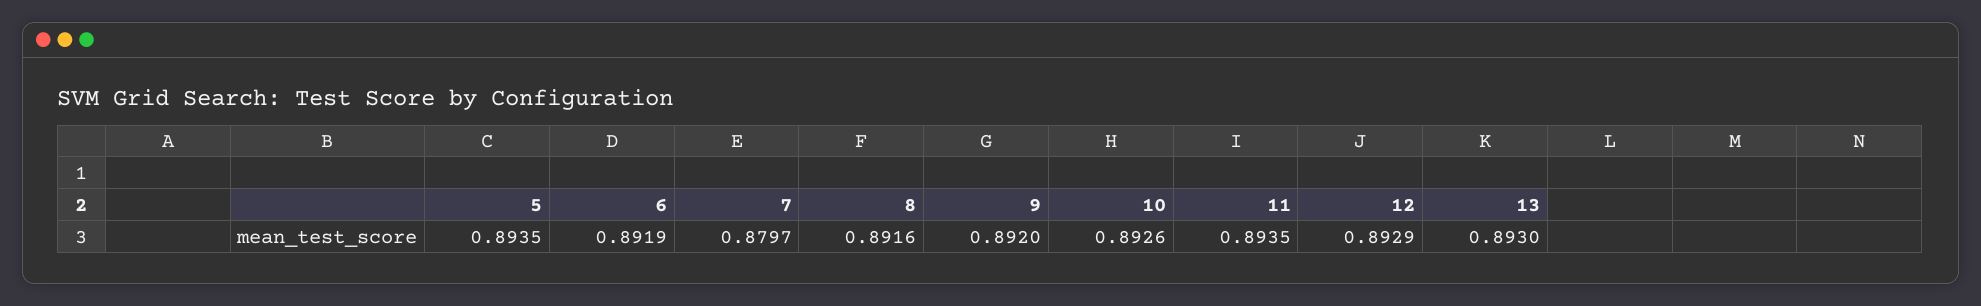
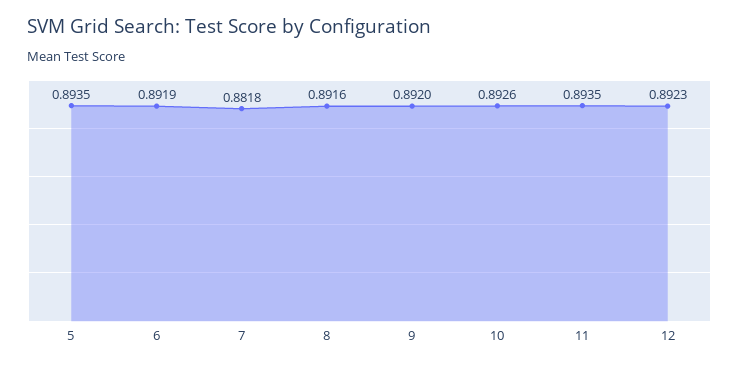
7: 0.8797 -> 0.8818
12: 0.8929 -> 0.8923
13: 0.893 -> none

